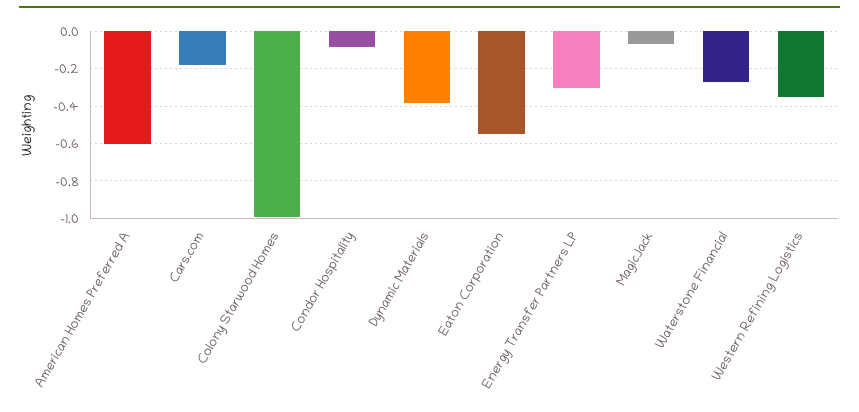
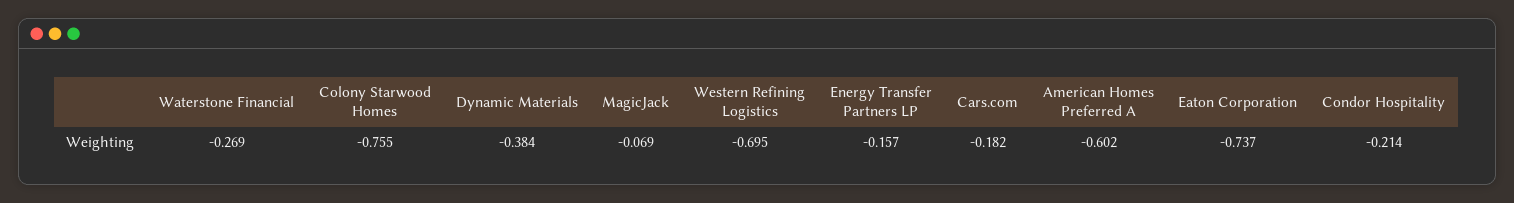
Colony Starwood Homes: -1 -> -0.755
Condor Hospitality: -0.1 -> -0.214
Eaton Corporation: -0.55 -> -0.737
Energy Transfer Partners LP: -0.3 -> -0.157
Western Refining Logistics: -0.35 -> -0.695

